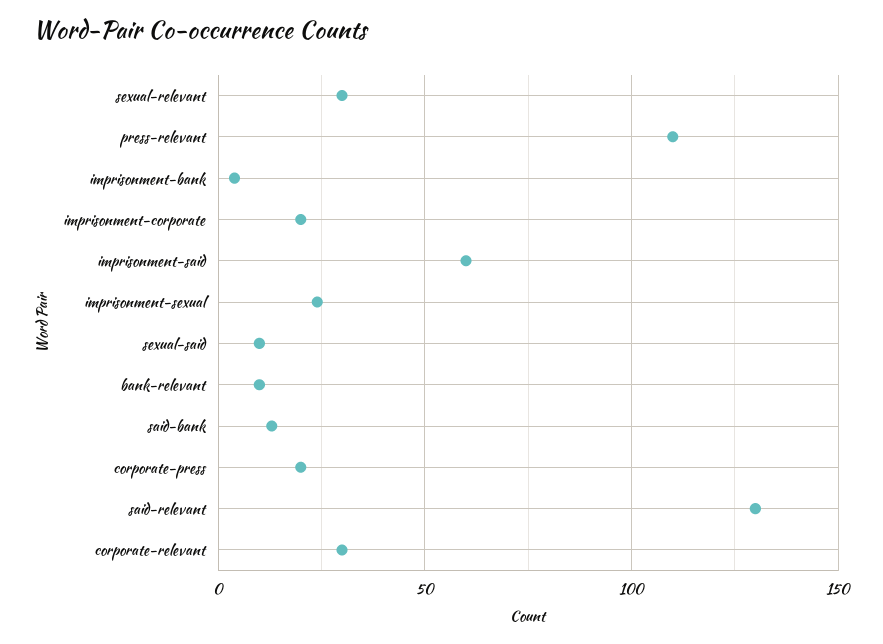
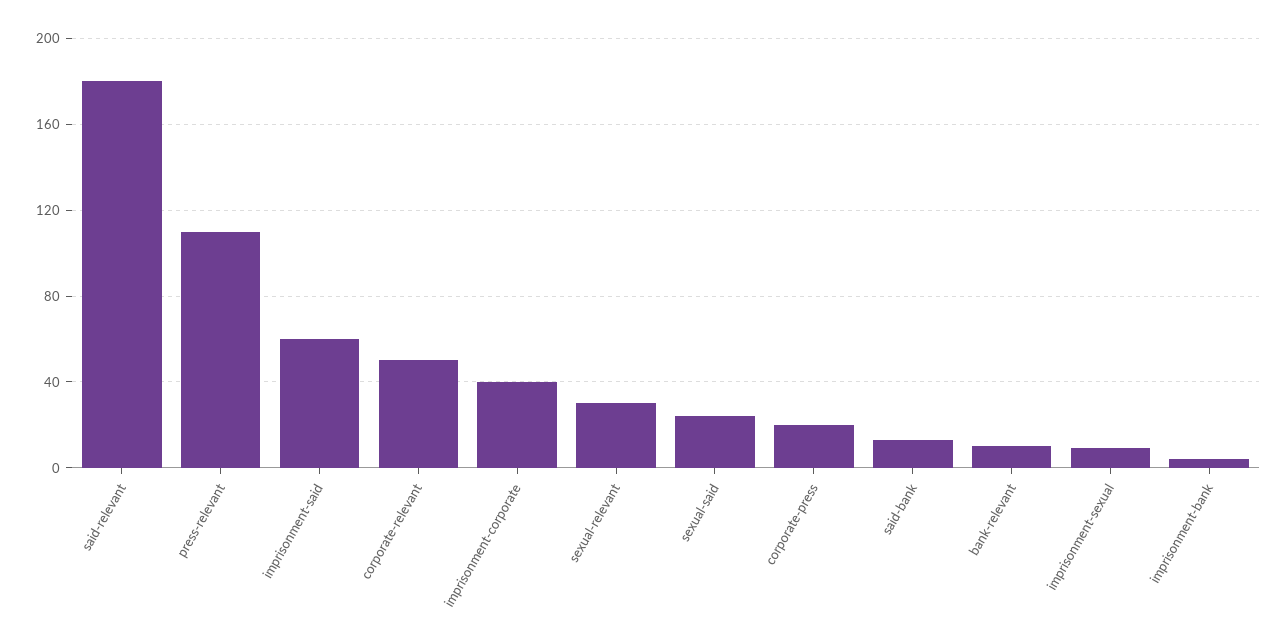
imprisonment-corporate: 20 -> 40
imprisonment-sexual: 25 -> 10
sexual-said: 10 -> 25
said-relevant: 130 -> 180
corporate-relevant: 30 -> 50

